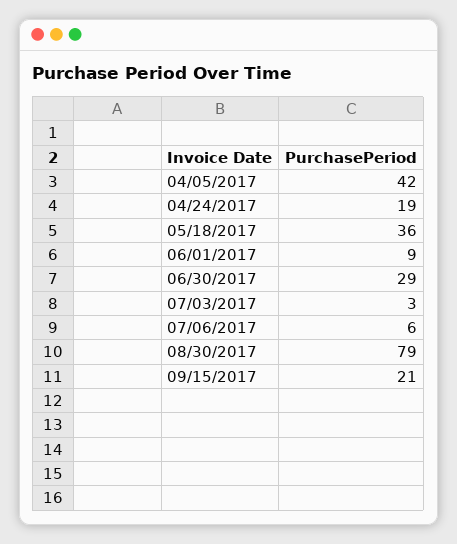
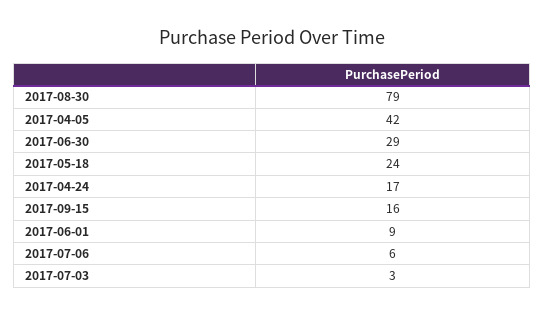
04/24/2017: 19 -> 17
05/18/2017: 36 -> 24
09/15/2017: 21 -> 16

